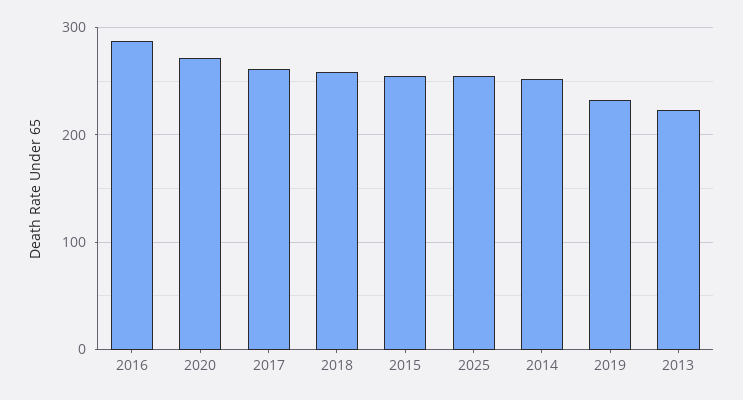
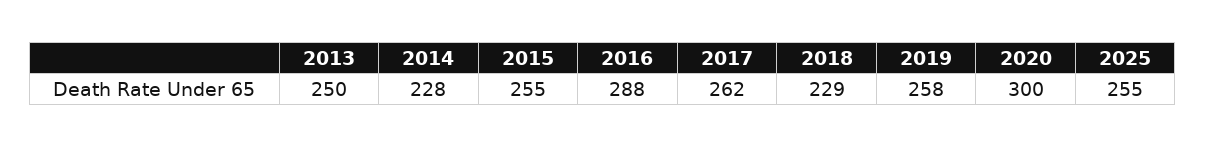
2020: 270 -> 300
2018: 260 -> 229
2014: 250 -> 228
2019: 230 -> 258
2013: 220 -> 250

